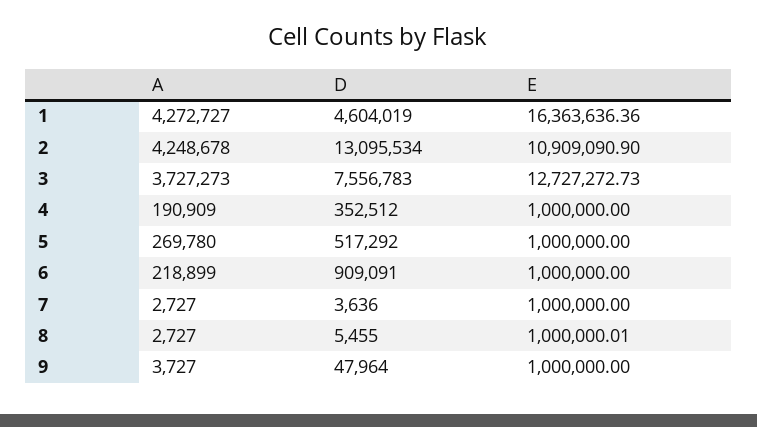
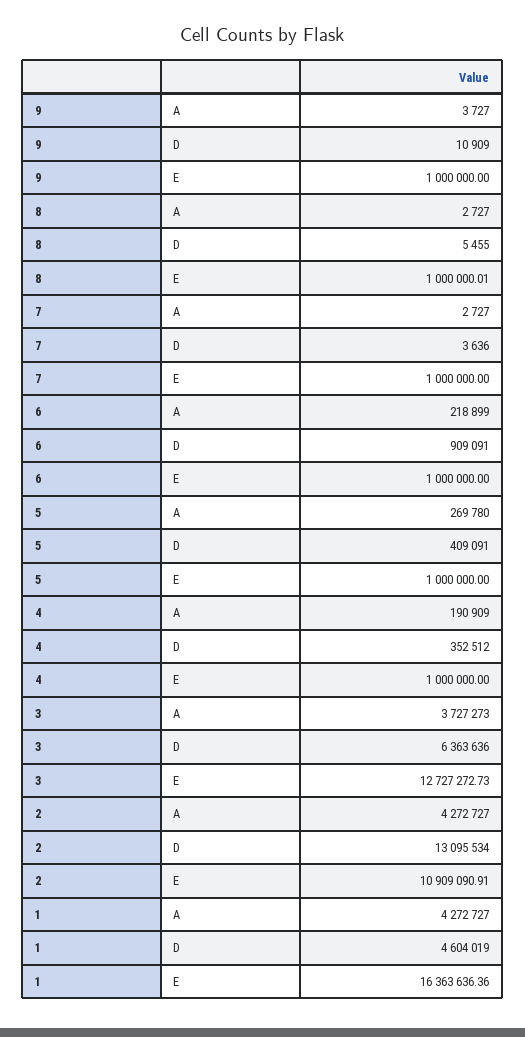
A, 2: 4248678 -> 4272727
E, 2: 10909090.9 -> 10909090.91
D, 3: 7556783 -> 6363636
D, 5: 517292 -> 409091
D, 9: 47964 -> 10909

